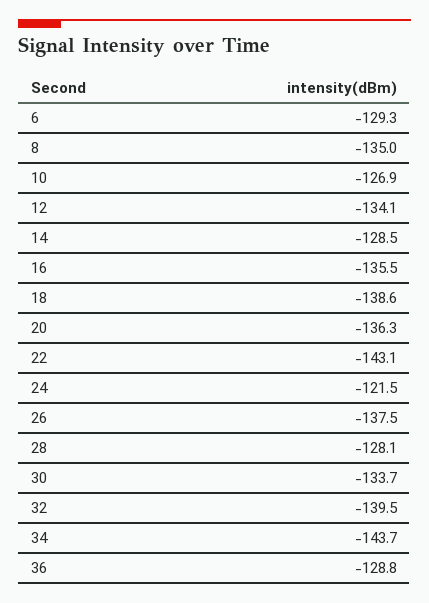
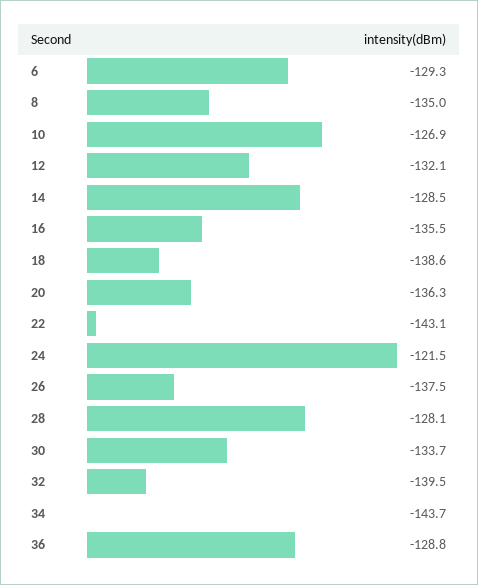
12: -134.1 -> -132.1

